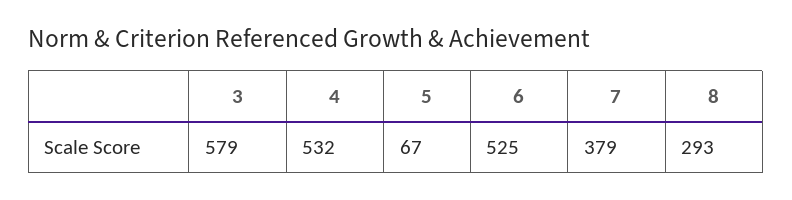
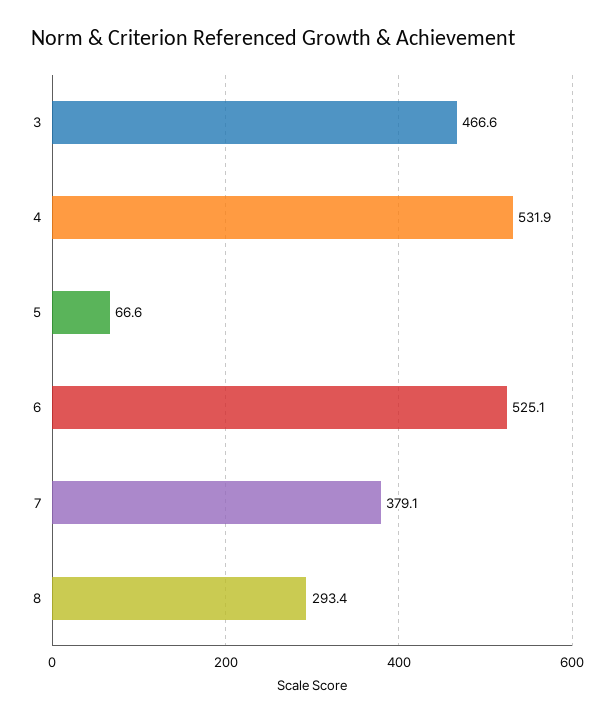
3: 579 -> 466.6

